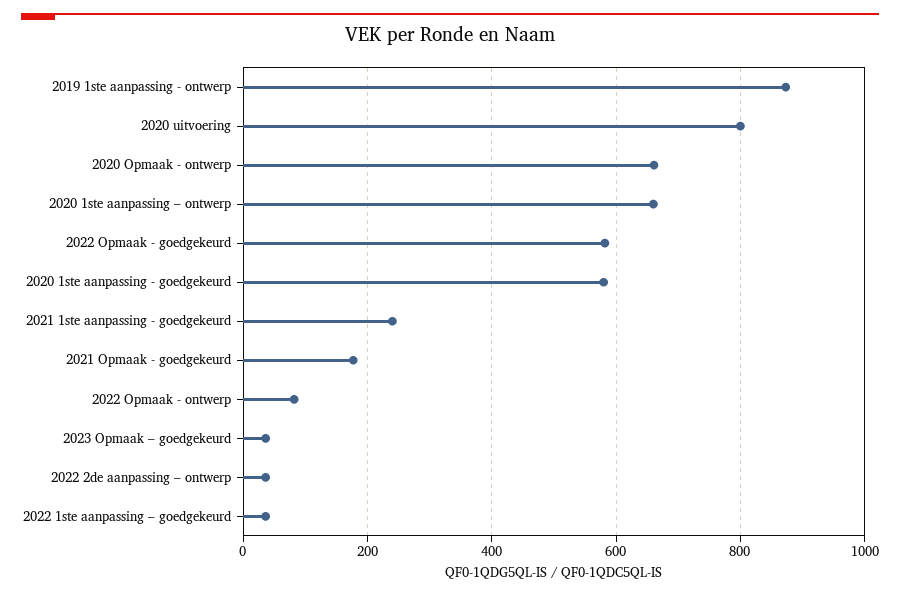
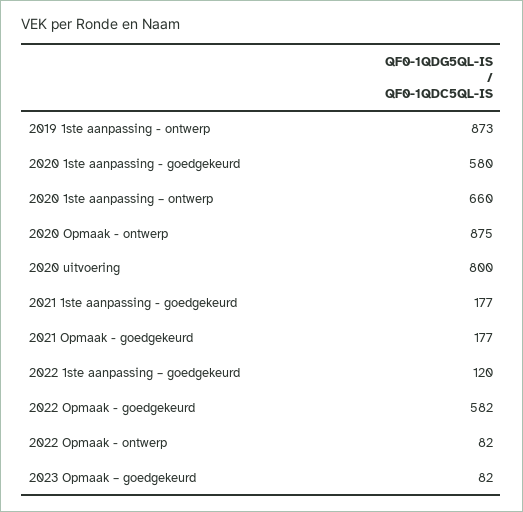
2020 Opmaak - ontwerp: 660 -> 875
2021 1ste aanpassing - goedgekeurd: 240 -> 177
2023 Opmaak – goedgekeurd: 40 -> 82
2022 2de aanpassing – ontwerp: 40 -> none
2022 1ste aanpassing – goedgekeurd: 40 -> 120

